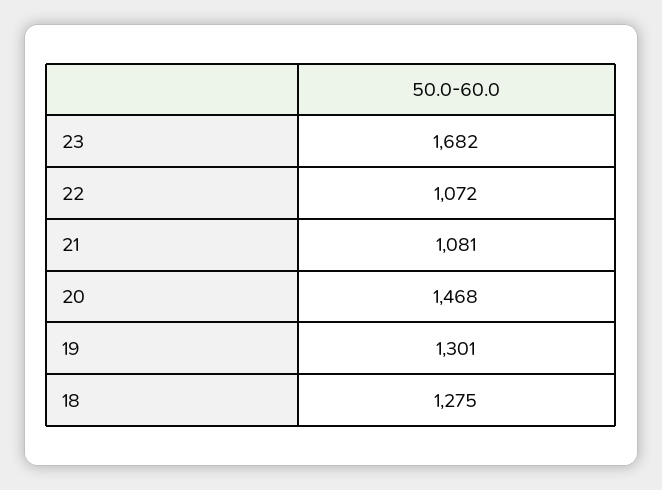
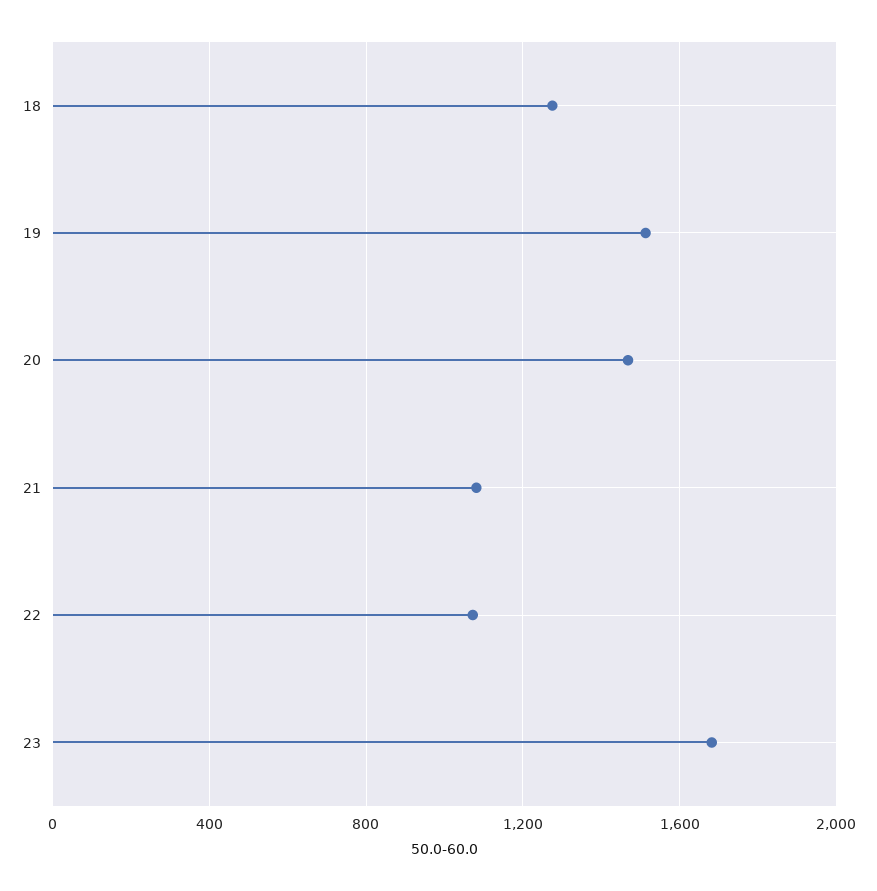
19: 1301 -> 1500

